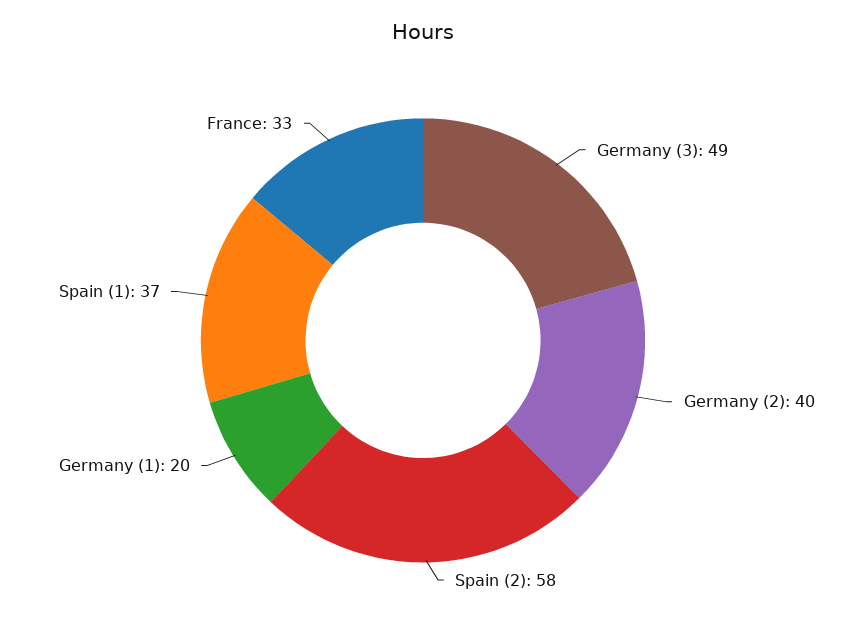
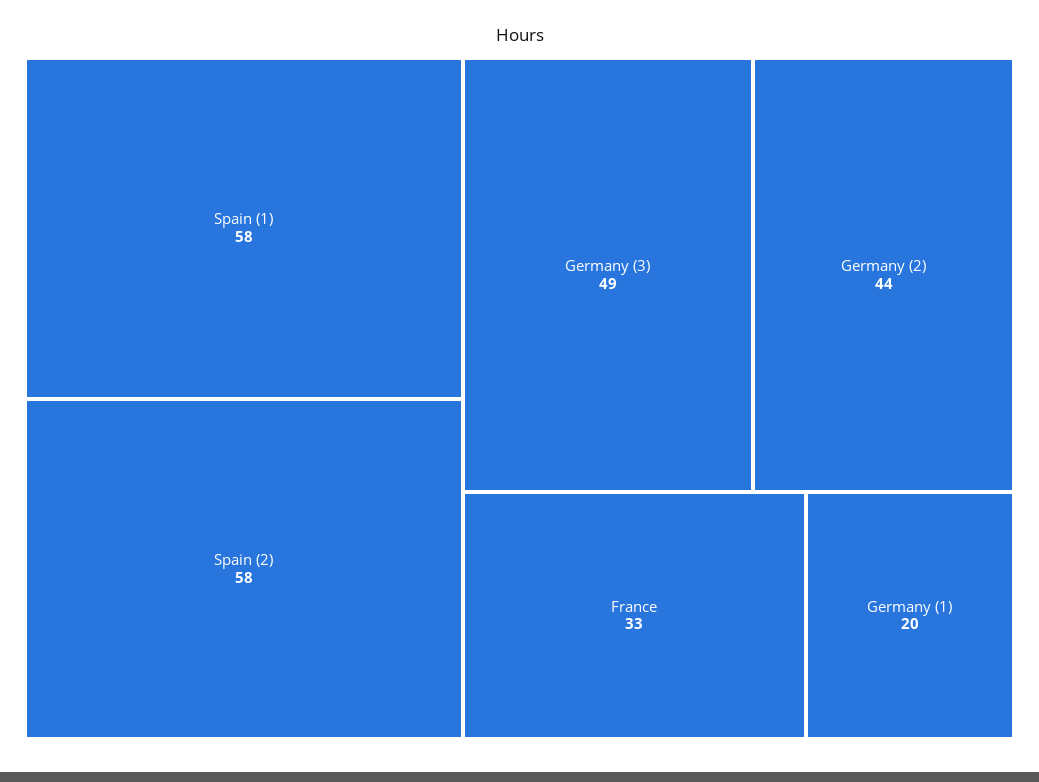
Germany (2): 40 -> 44
Spain (1): 37 -> 58

